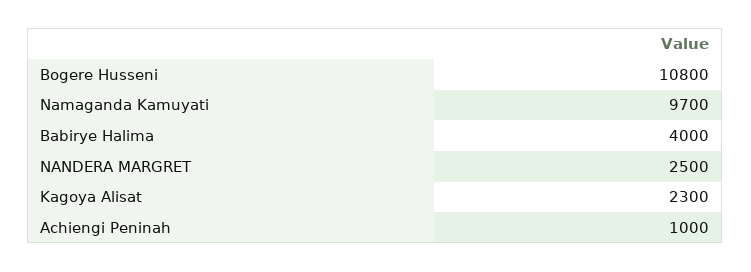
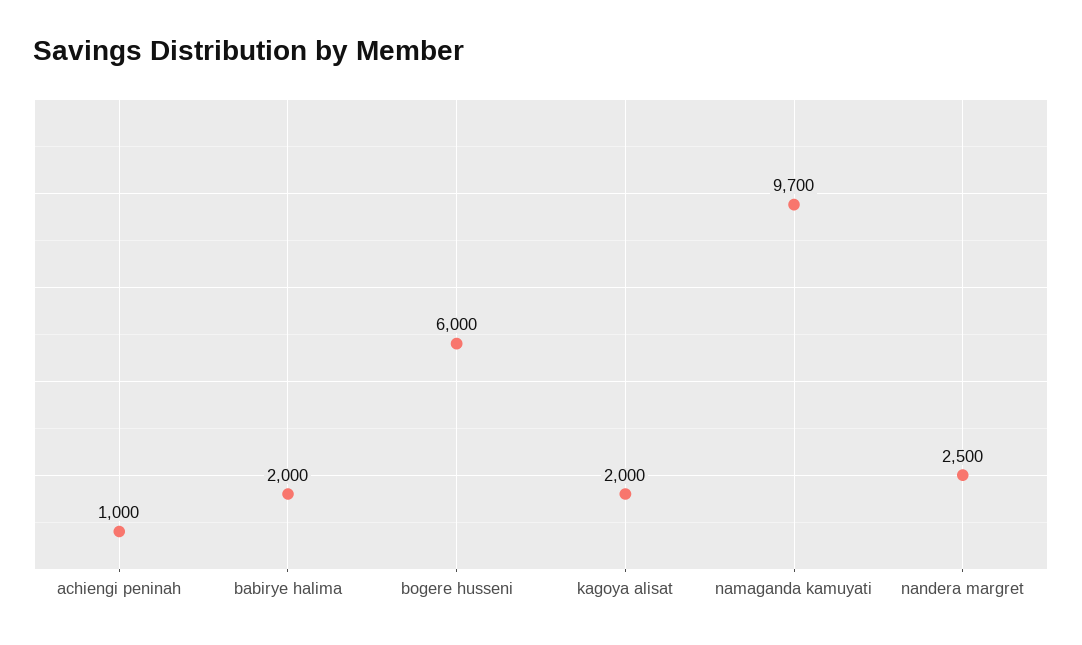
Bogere Husseni: 10800 -> 6000
Babirye Halima: 4000 -> 2000
Kagoya Alisat: 2300 -> 2000

